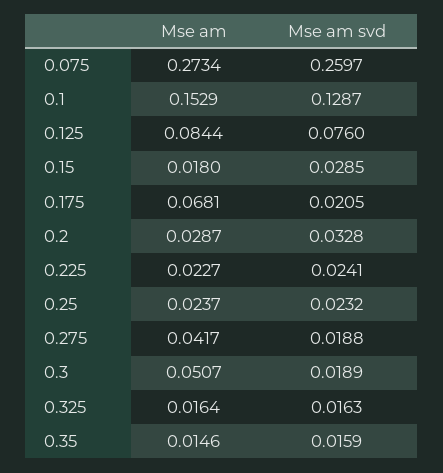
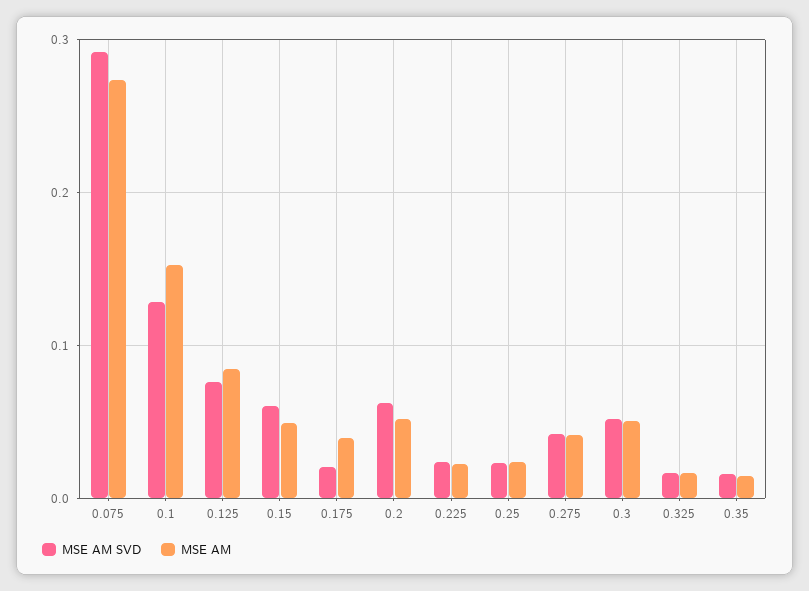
Mse am svd, 0.075: 0.2597 -> 0.29
Mse am, 0.15: 0.018 -> 0.05
Mse am svd, 0.15: 0.0285 -> 0.06
Mse am, 0.175: 0.0681 -> 0.04
Mse am, 0.2: 0.0287 -> 0.05
Mse am svd, 0.2: 0.0328 -> 0.06
Mse am svd, 0.275: 0.0188 -> 0.04
Mse am svd, 0.3: 0.0189 -> 0.05

